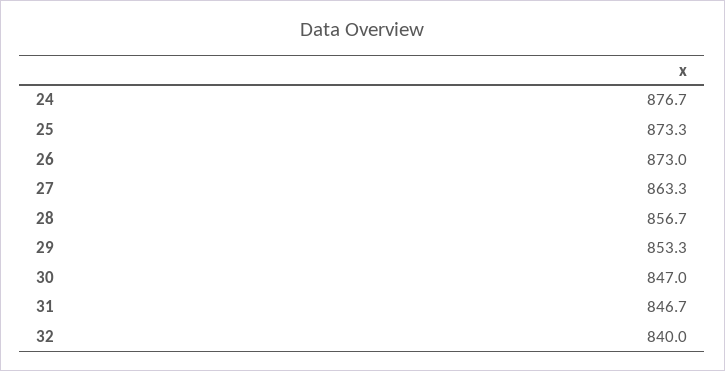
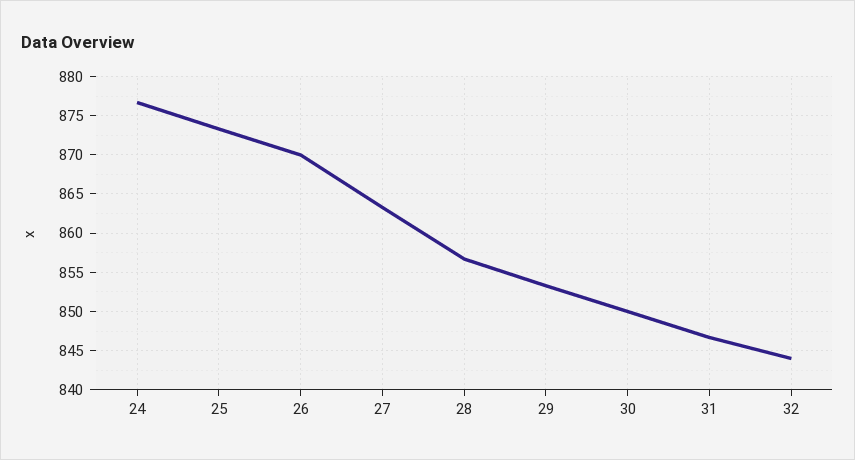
26: 873 -> 870
30: 847 -> 850
32: 840 -> 844

